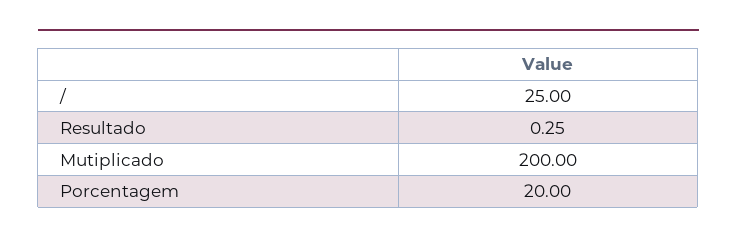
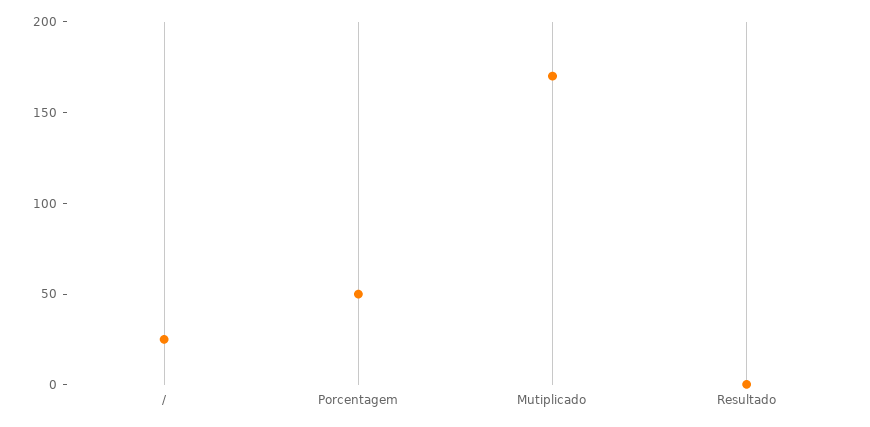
Mutiplicado: 200 -> 170
Porcentagem: 20 -> 50

